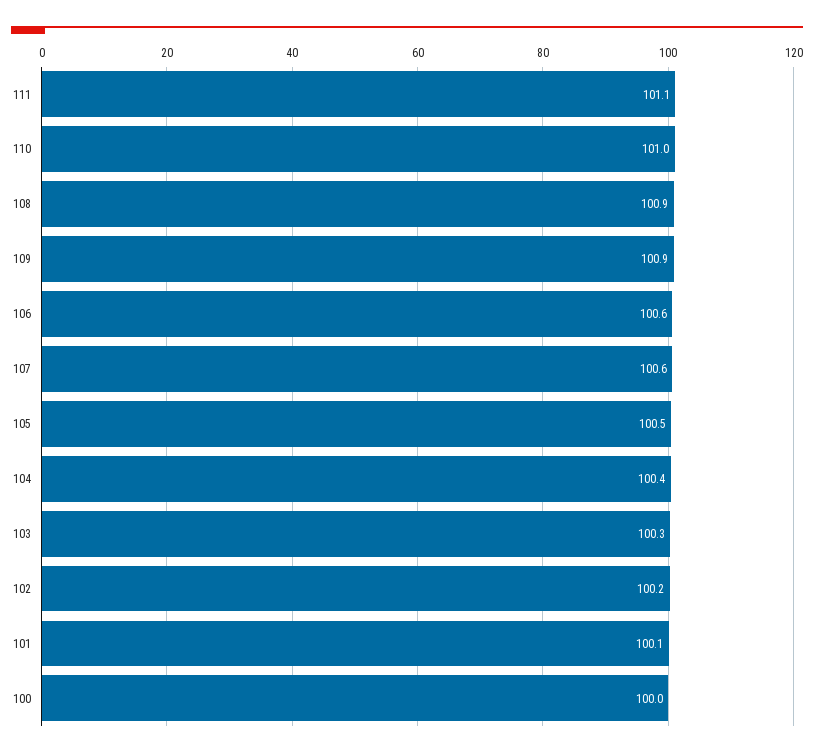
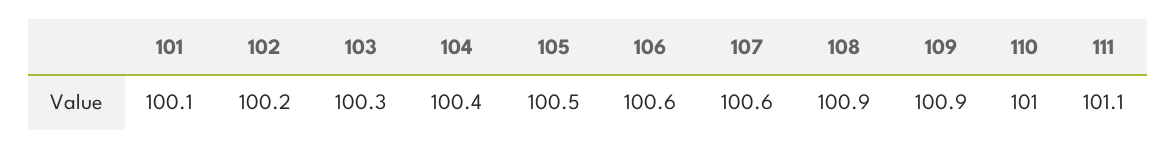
100: 100 -> none

